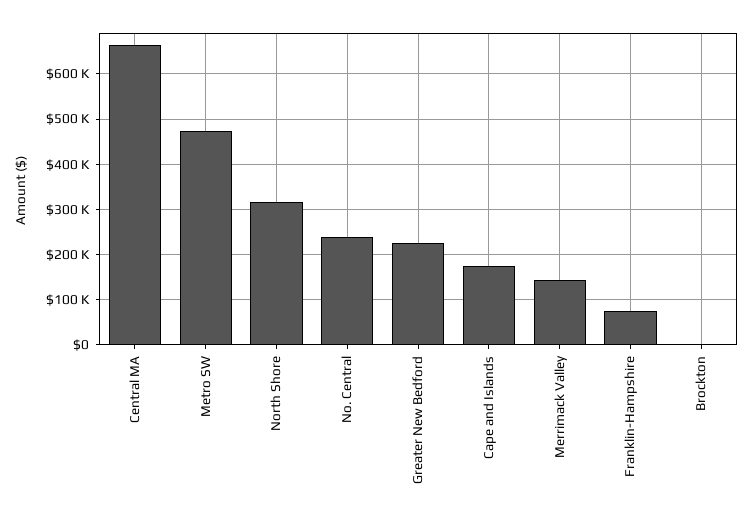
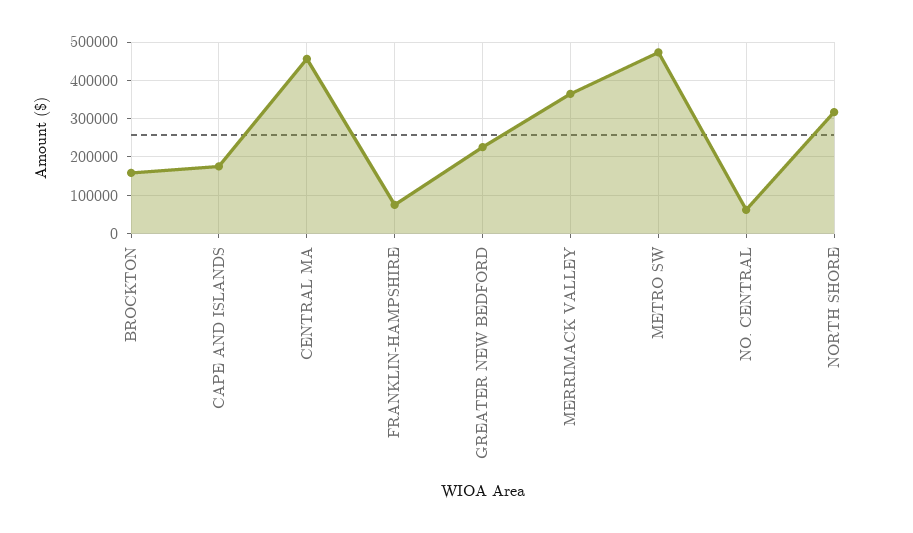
Central MA: 660000 -> 460000
No. Central: 240000 -> 60000
Merrimack Valley: 140000 -> 360000
Brockton: 0 -> 160000

